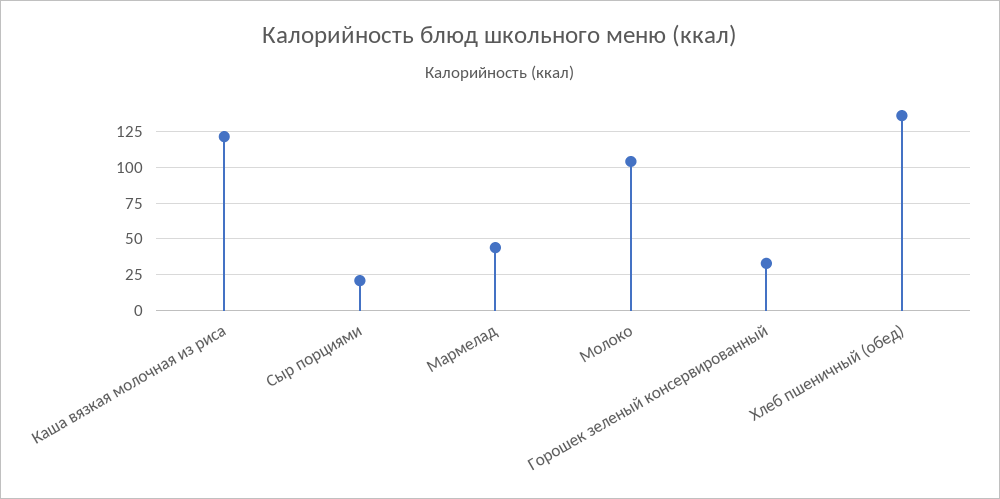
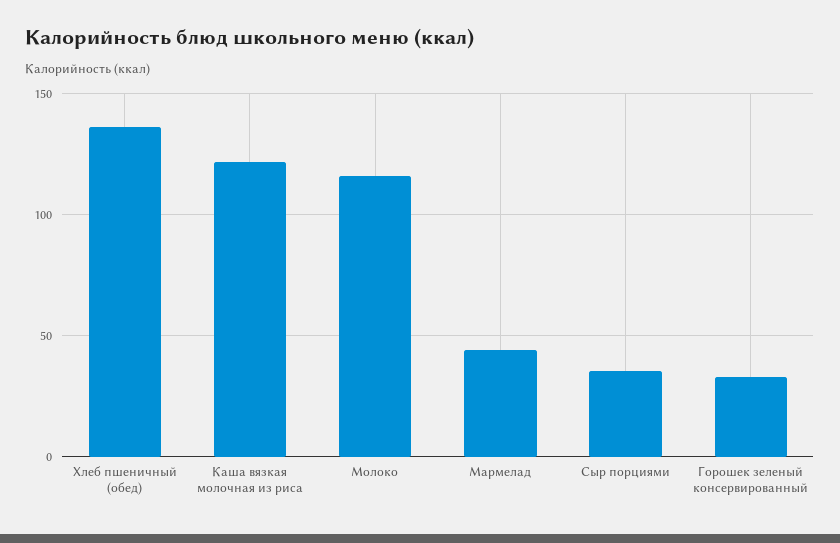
Сыр порциями: 20 -> 35
Молоко: 105 -> 115

